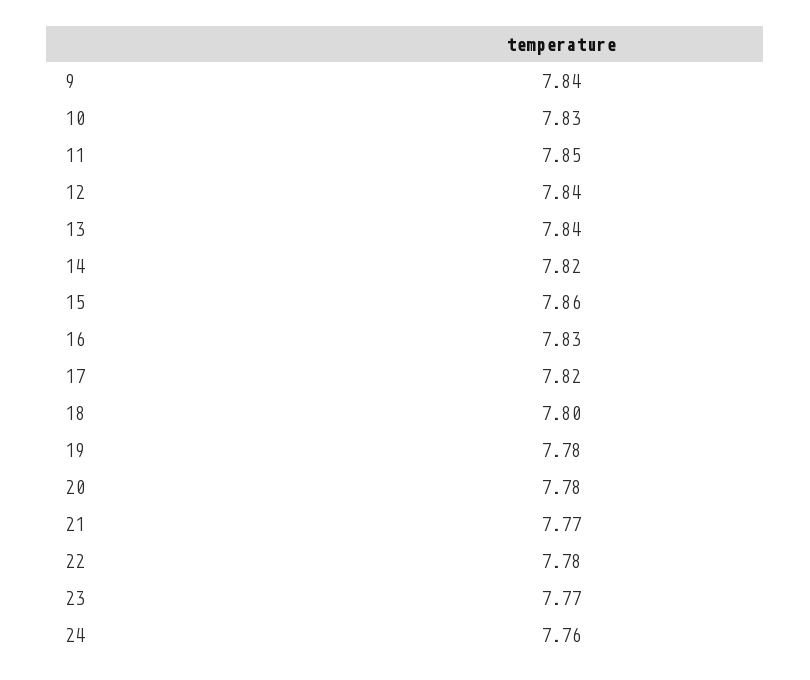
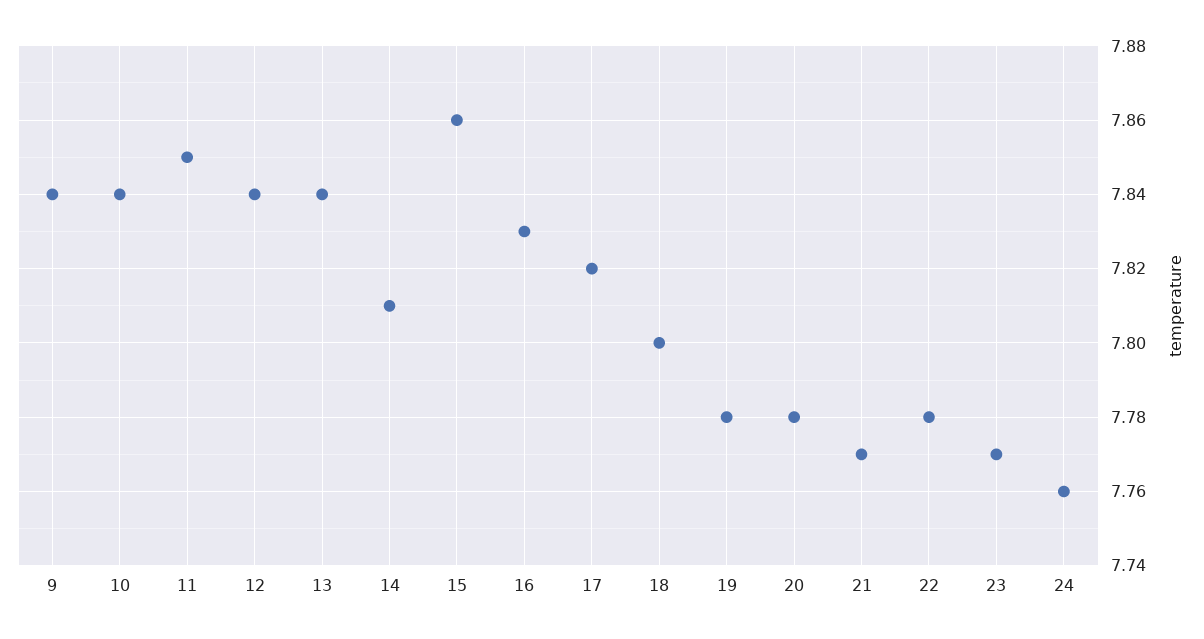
10: 7.83 -> 7.84
14: 7.82 -> 7.81

